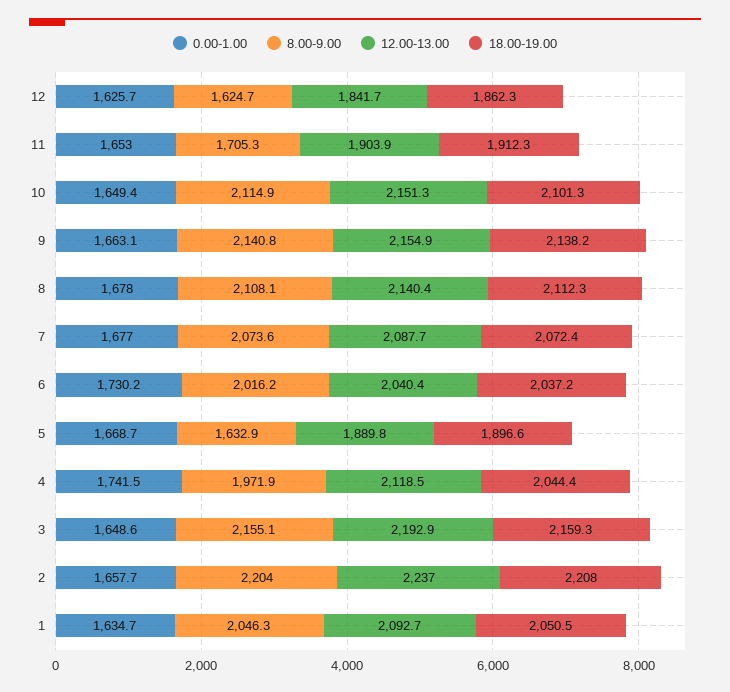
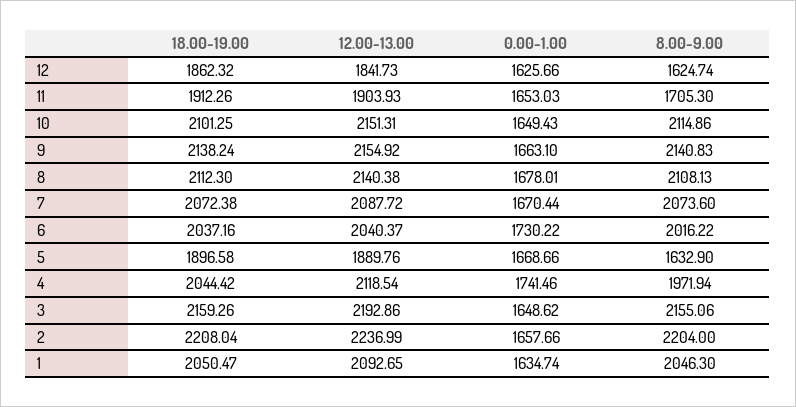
0.00-1.00, 7: 1677 -> 1670.44

